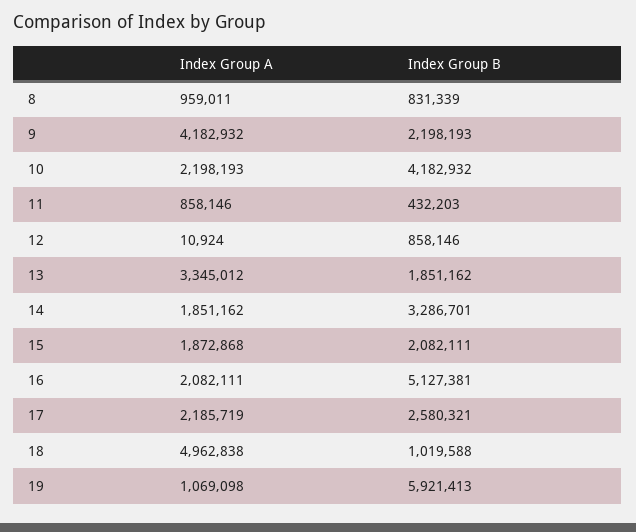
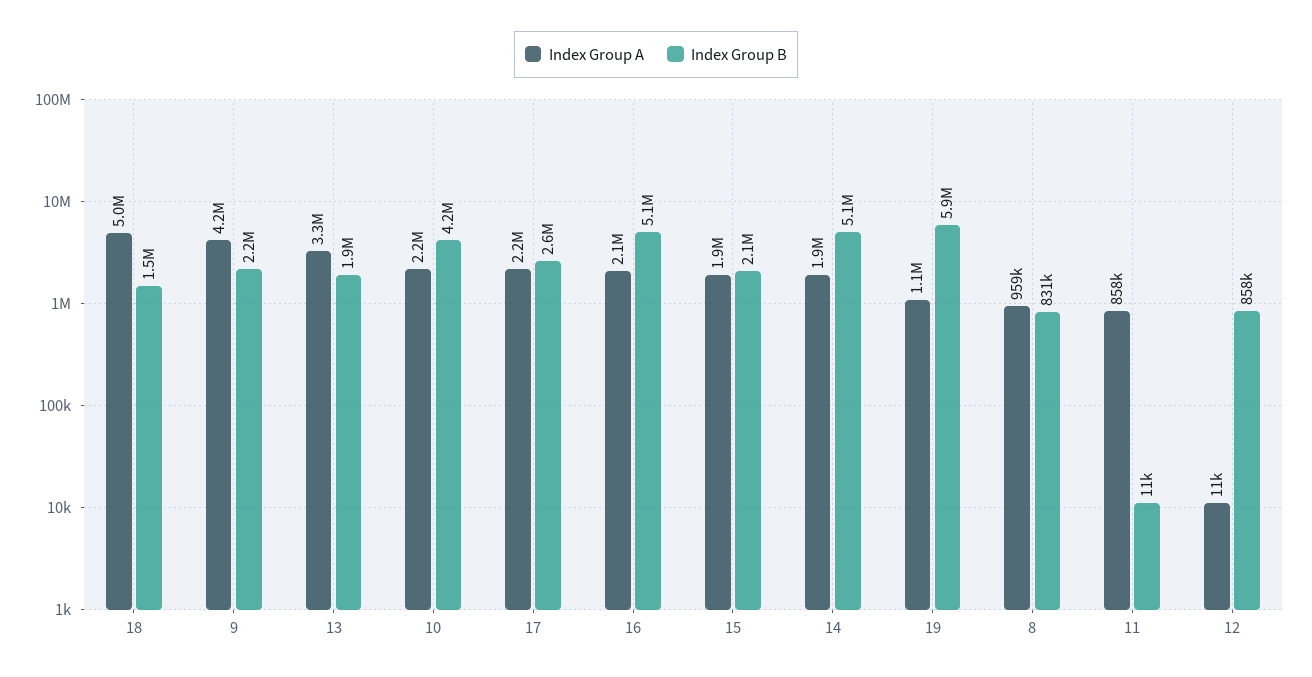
Index Group B, 11: 432203 -> 11000
Index Group B, 14: 3286701 -> 5100000
Index Group B, 18: 1019588 -> 1500000

